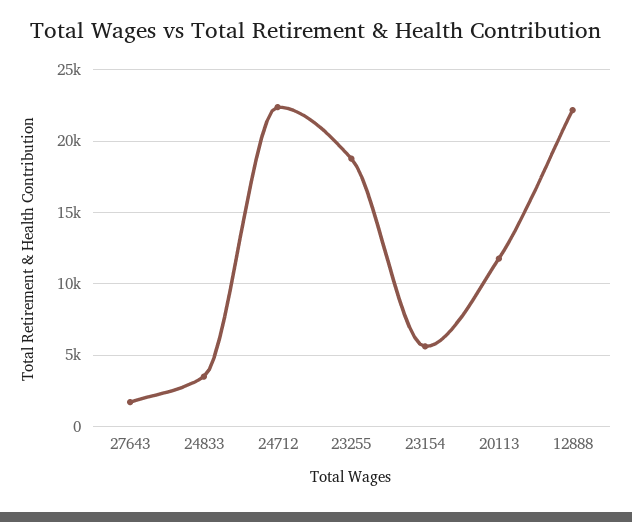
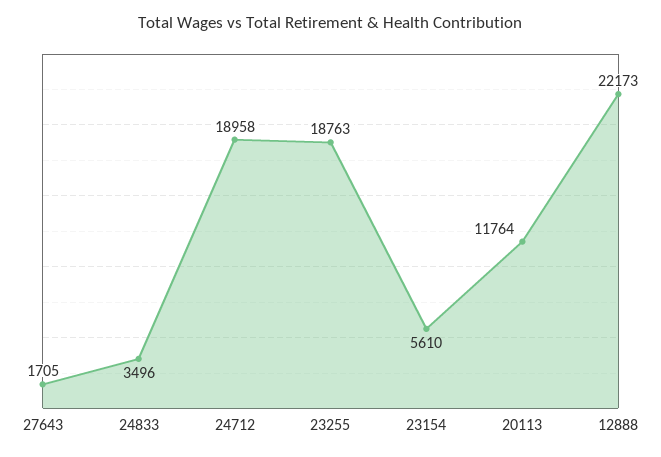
24712: 22500 -> 18958

